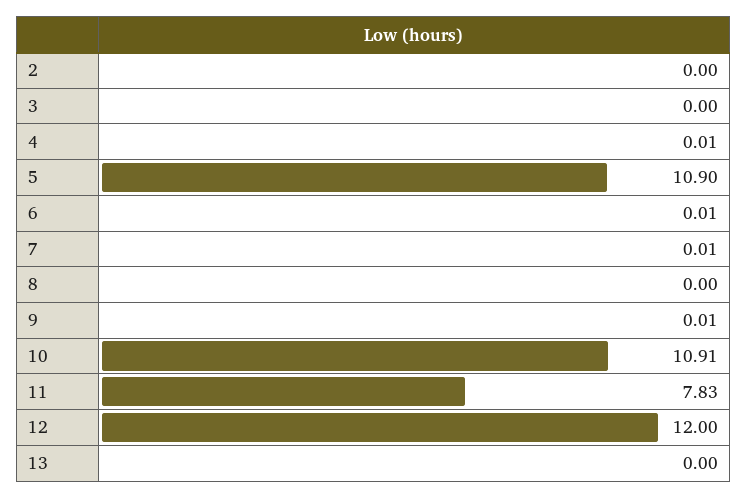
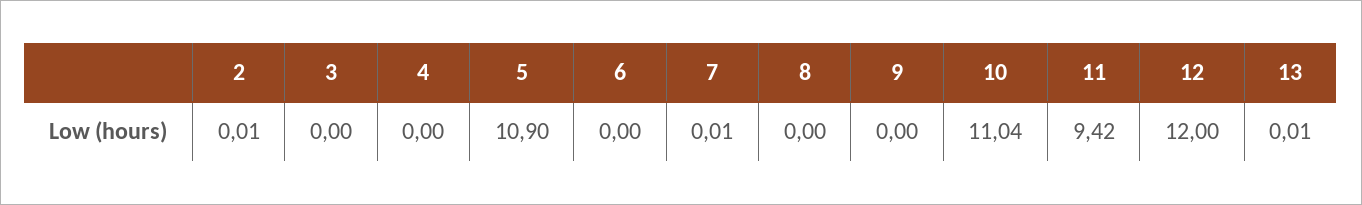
2: 0 -> 0.01
4: 0.01 -> 0
6: 0.01 -> 0
9: 0.01 -> 0
10: 10.91 -> 11.04
11: 7.83 -> 9.42
13: 0 -> 0.01

